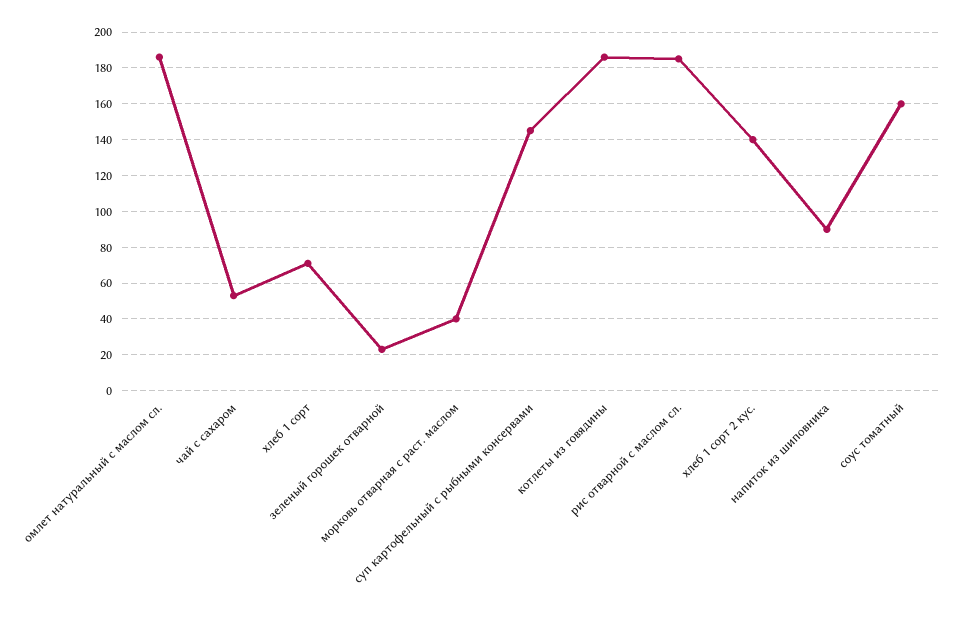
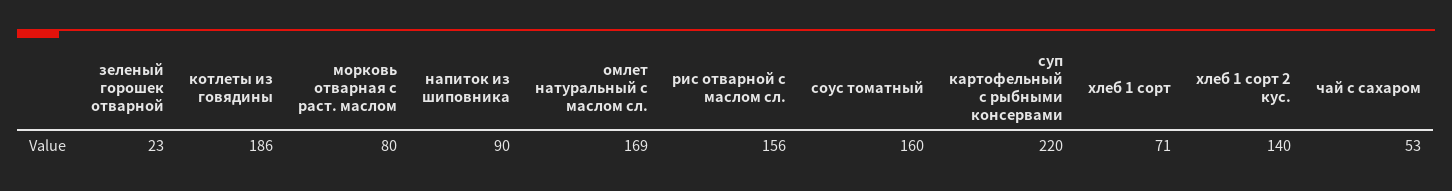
омлет натуральный с маслом сл.: 185 -> 169
морковь отварная с раст. маслом: 40 -> 80
суп картофельный с рыбными консервами: 145 -> 220
рис отварной с маслом сл.: 185 -> 156

